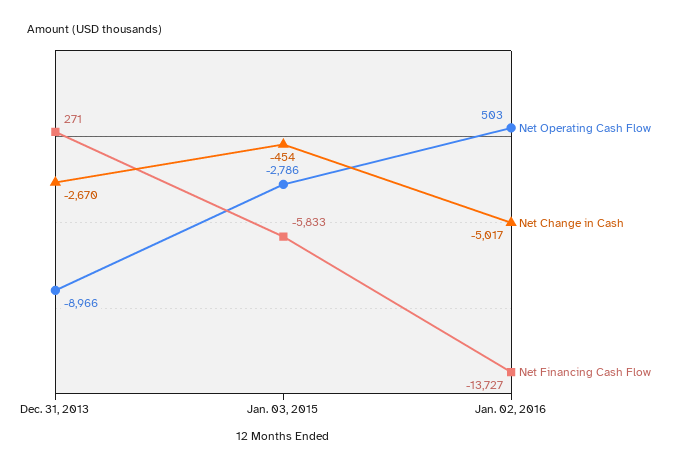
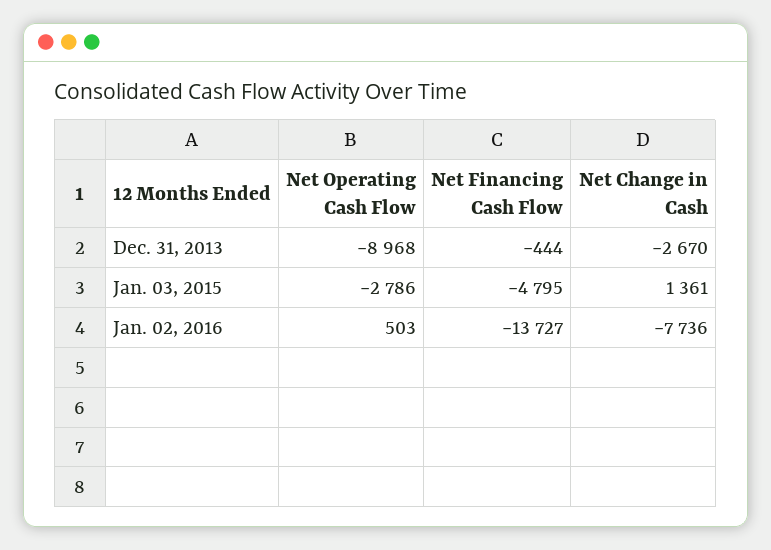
Net Operating Cash Flow, Dec. 31, 2013: -8966 -> -8968
Net Financing Cash Flow, Dec. 31, 2013: 271 -> -444
Net Change in Cash, Jan. 03, 2015: -454 -> 1361
Net Financing Cash Flow, Jan. 03, 2015: -5833 -> -4795
Net Change in Cash, Jan. 02, 2016: -5017 -> -7736

